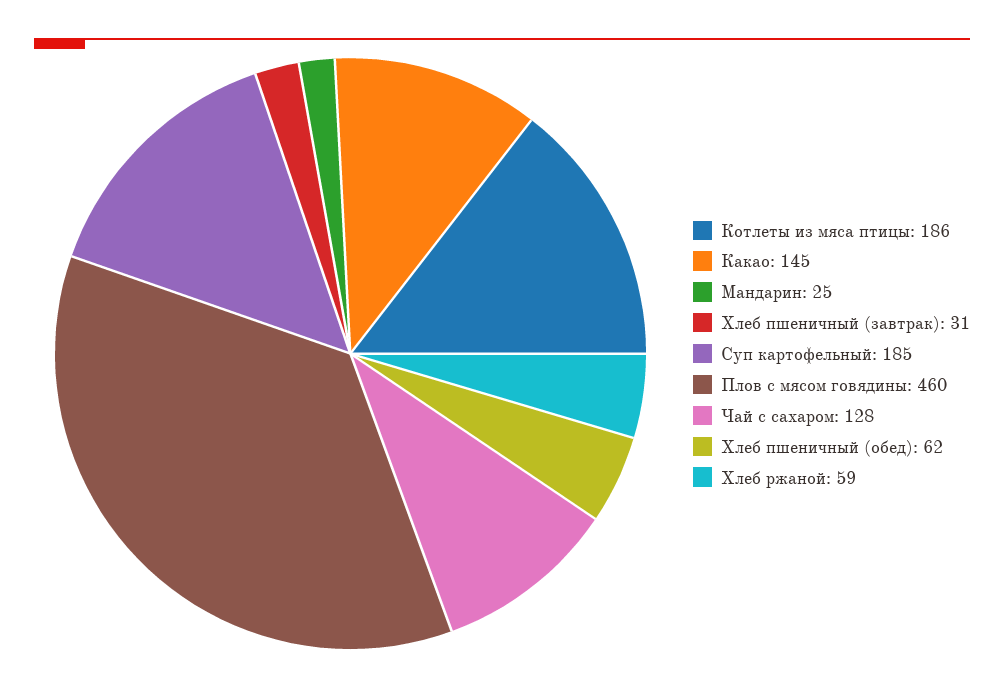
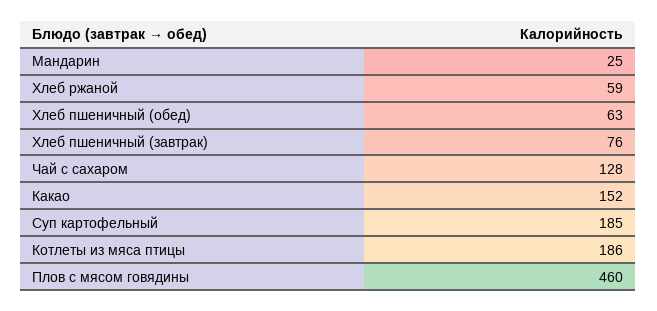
Какао: 145 -> 152
Хлеб пшеничный (завтрак): 31 -> 76
Хлеб пшеничный (обед): 62 -> 63

